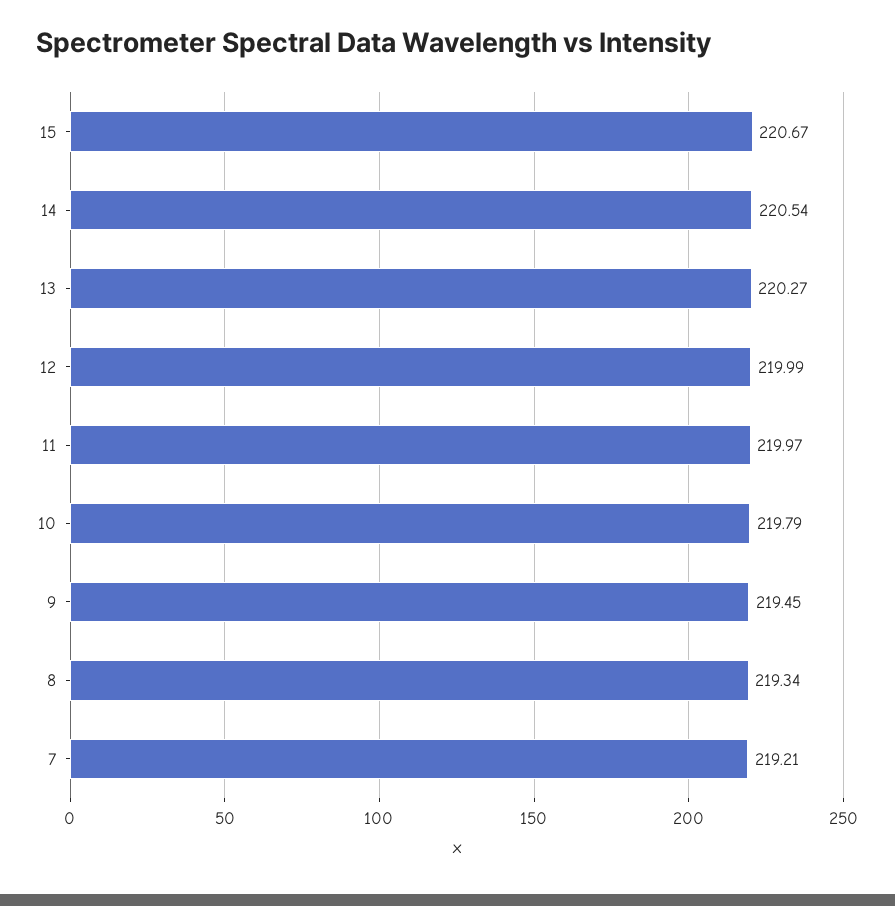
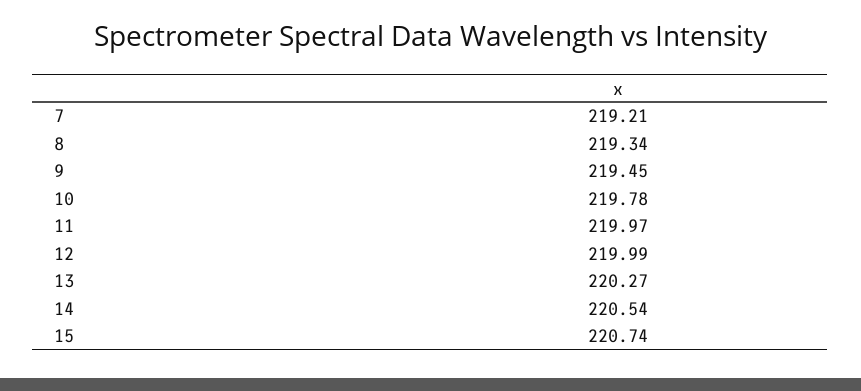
15: 220.67 -> 220.74
10: 219.79 -> 219.78

